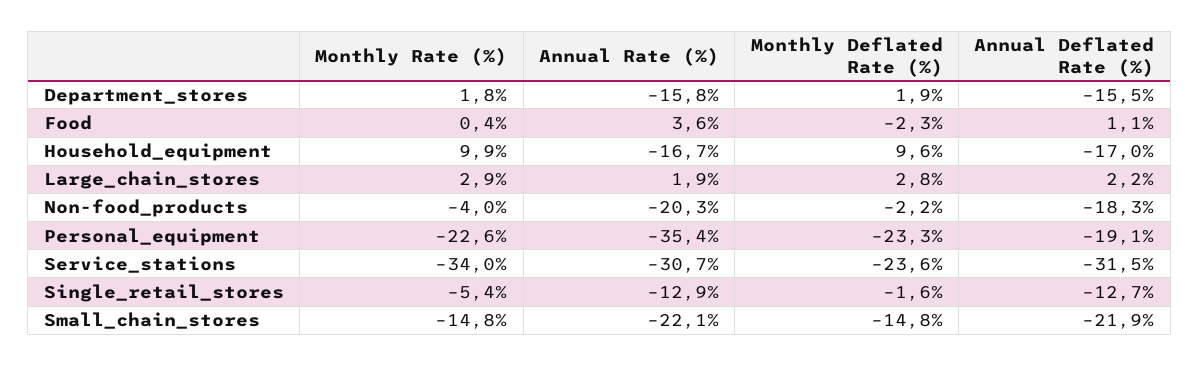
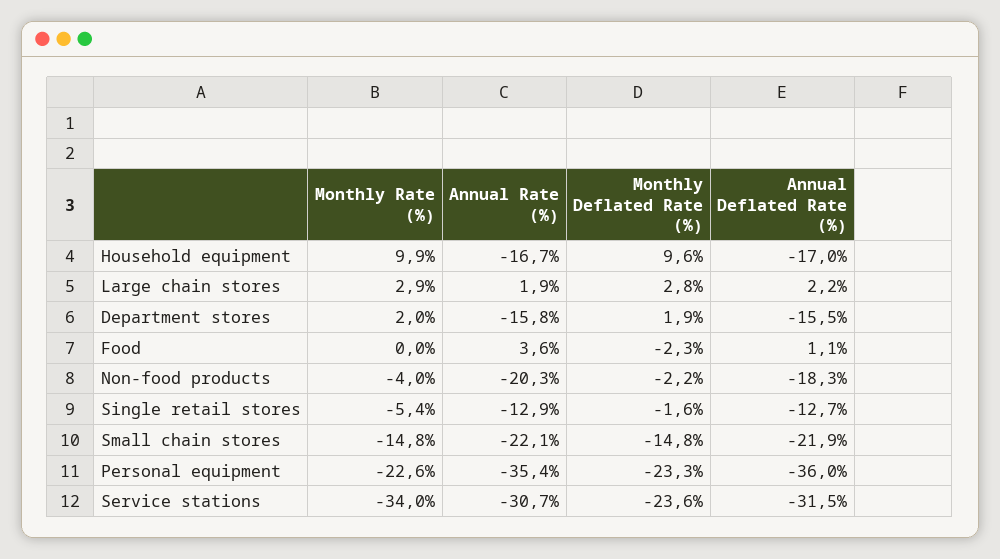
Monthly Rate (%), Department_stores: 1.8 -> 2
Monthly Rate (%), Food: 0.4 -> 0
Annual Deflated Rate (%), Personal_equipment: -19.1 -> -36

